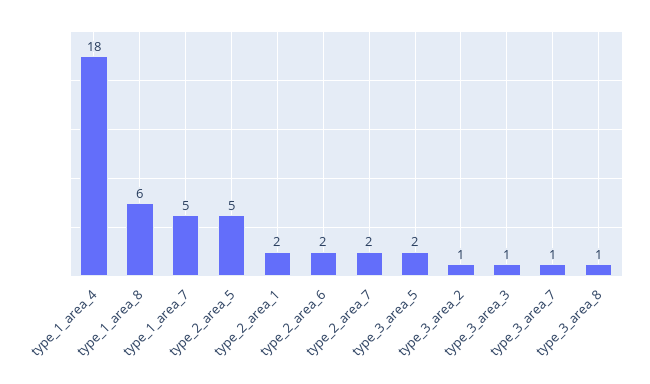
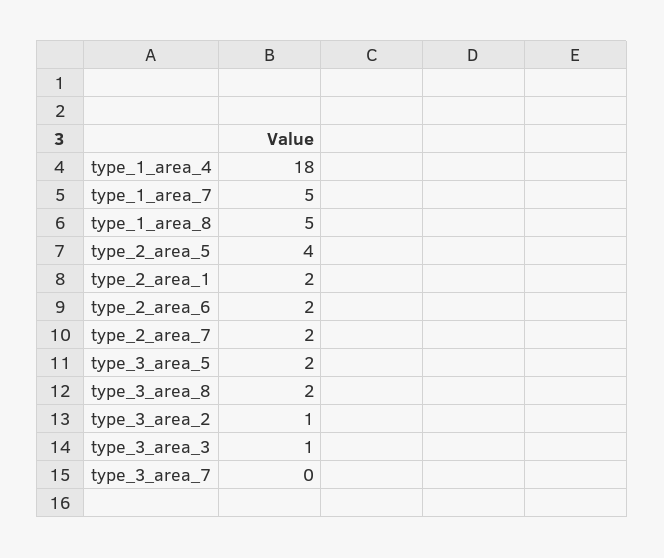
type_1_area_8: 6 -> 5
type_2_area_5: 5 -> 4
type_3_area_7: 1 -> 0
type_3_area_8: 1 -> 2

